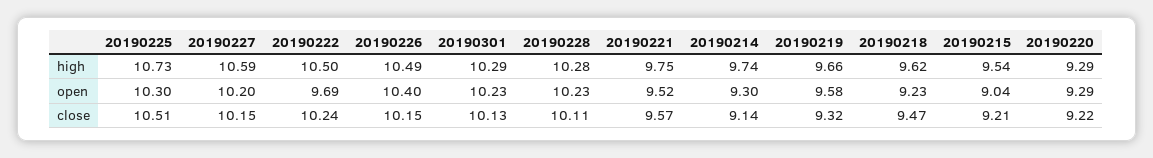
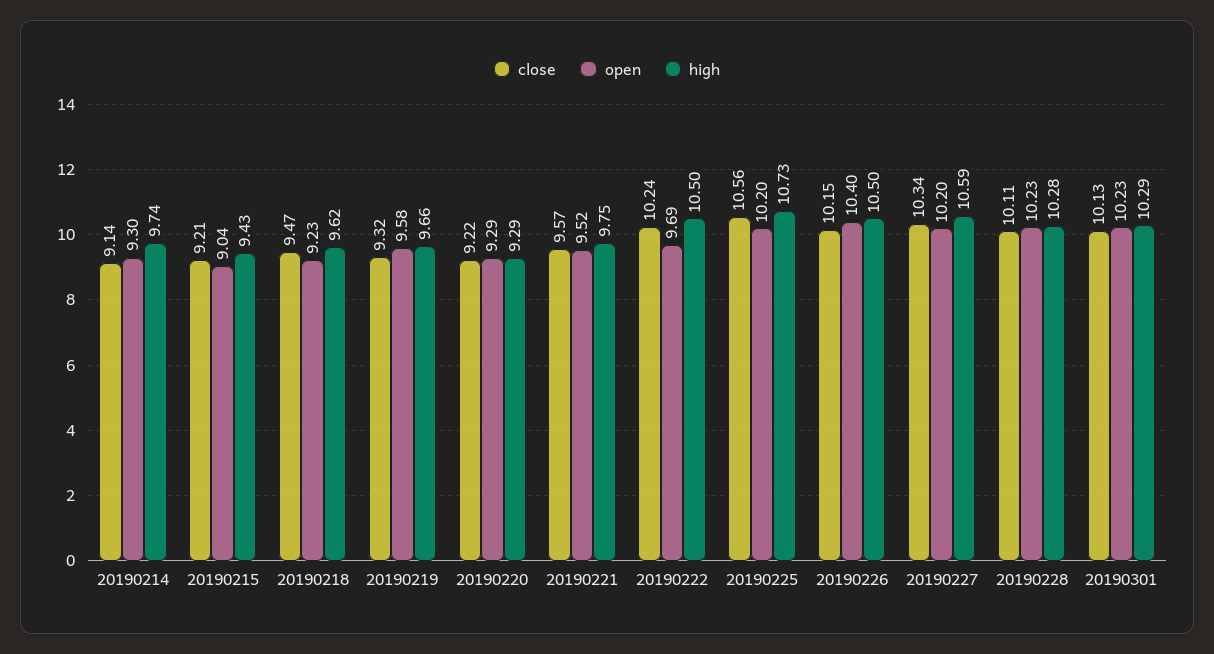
high, 20190226: 10.49 -> 10.5
high, 20190215: 9.54 -> 9.43
open, 20190225: 10.3 -> 10.2
close, 20190225: 10.51 -> 10.56
close, 20190227: 10.15 -> 10.34

